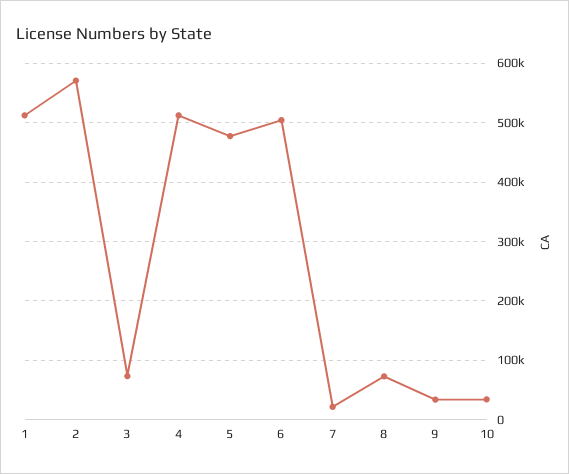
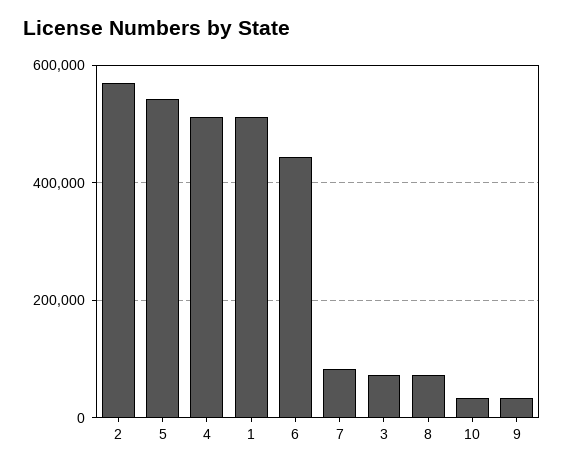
5: 480000 -> 540000
6: 500000 -> 440000
7: 20000 -> 80000

